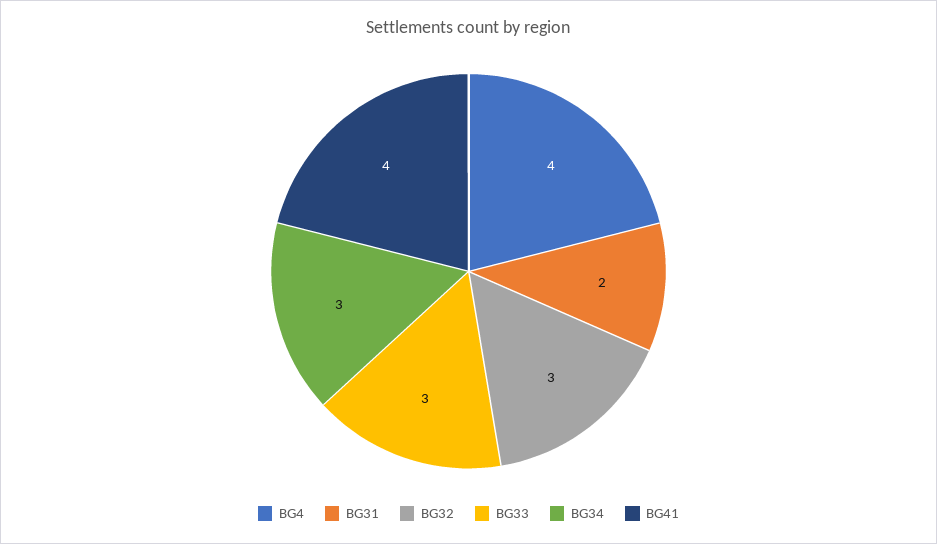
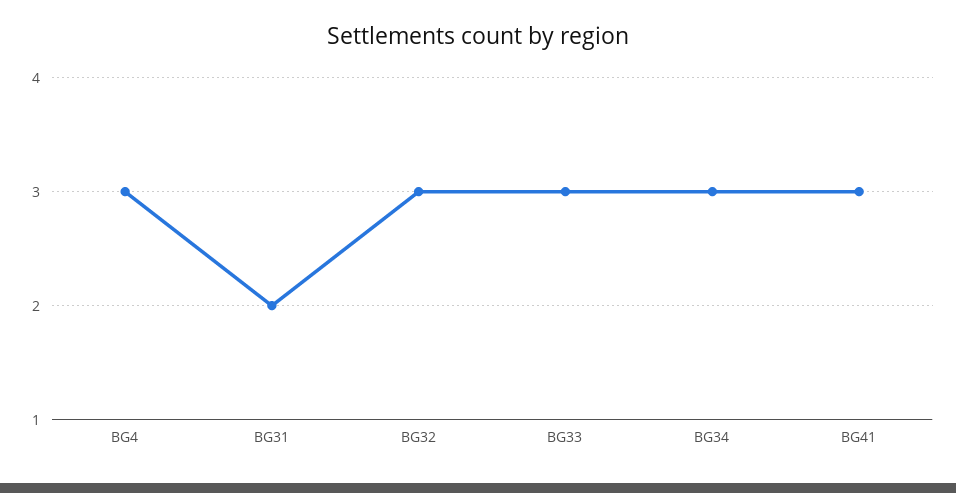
BG4: 4 -> 3
BG41: 4 -> 3

